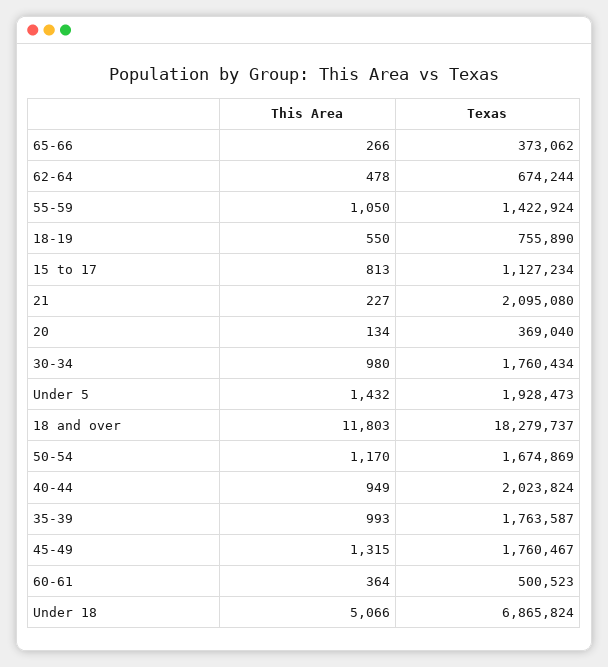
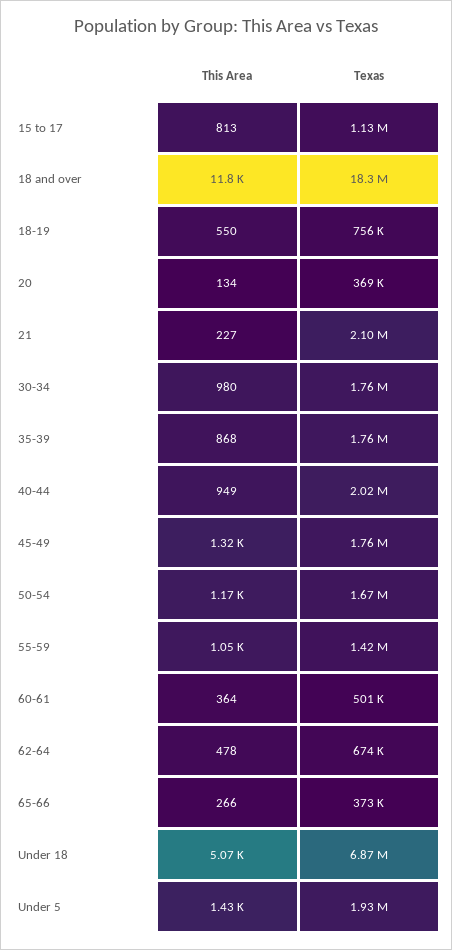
This Area, 35-39: 993 -> 868

